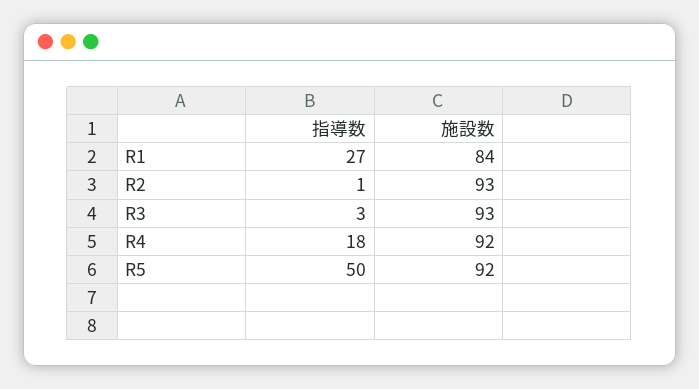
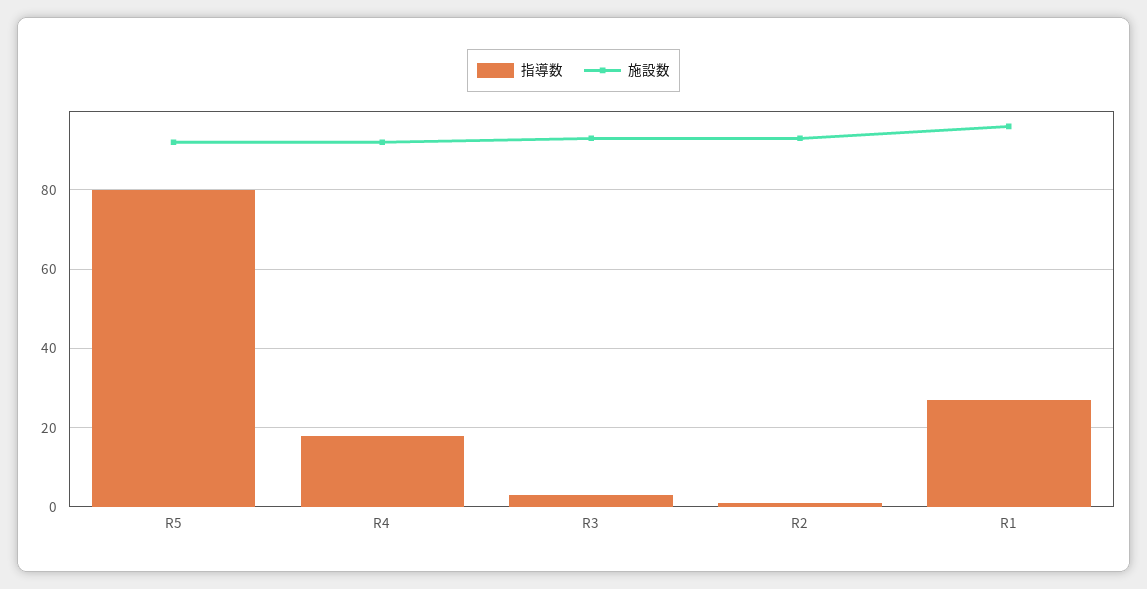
施設数, R1: 84 -> 95
指導数, R5: 50 -> 80

